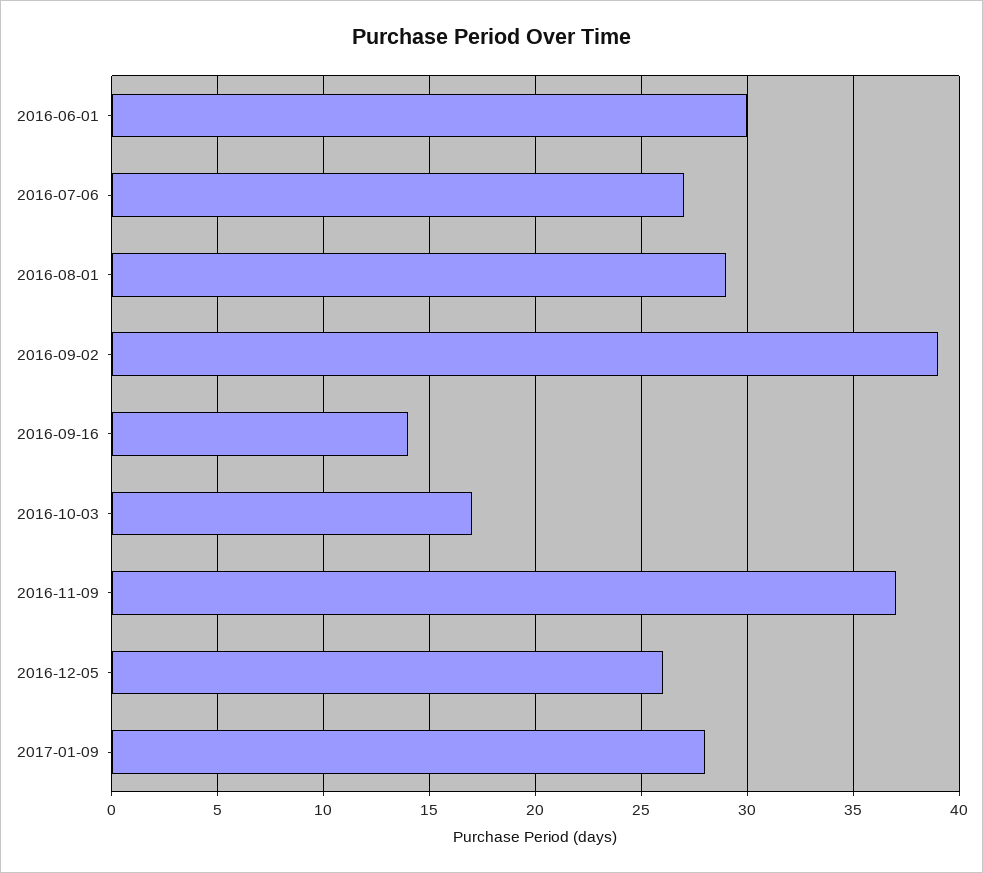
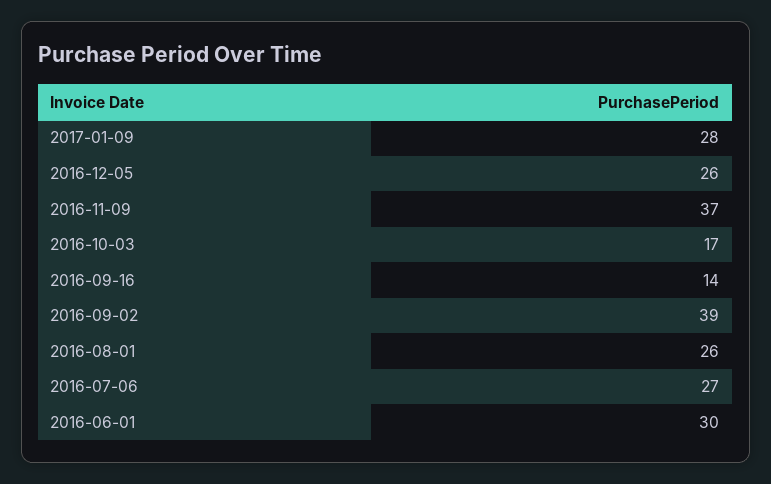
2016-08-01: 29 -> 26

